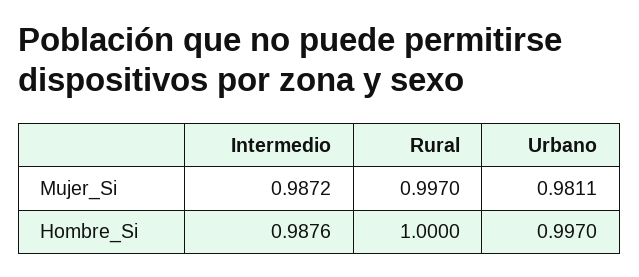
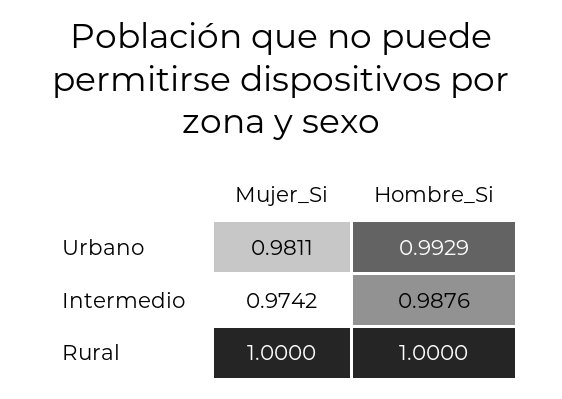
Intermedio, Mujer_Si: 0.9872 -> 0.9742
Rural, Mujer_Si: 0.997 -> 1
Urbano, Hombre_Si: 0.997 -> 0.9929

